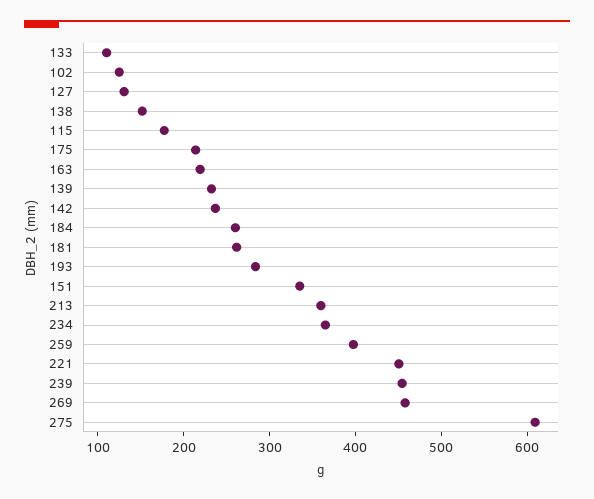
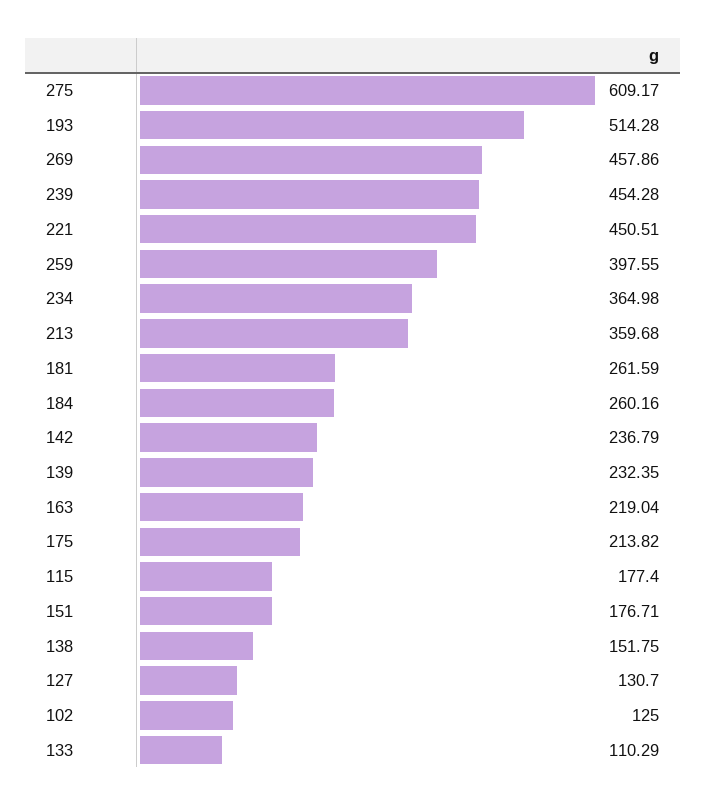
193: 280 -> 514.28
151: 340 -> 176.71

